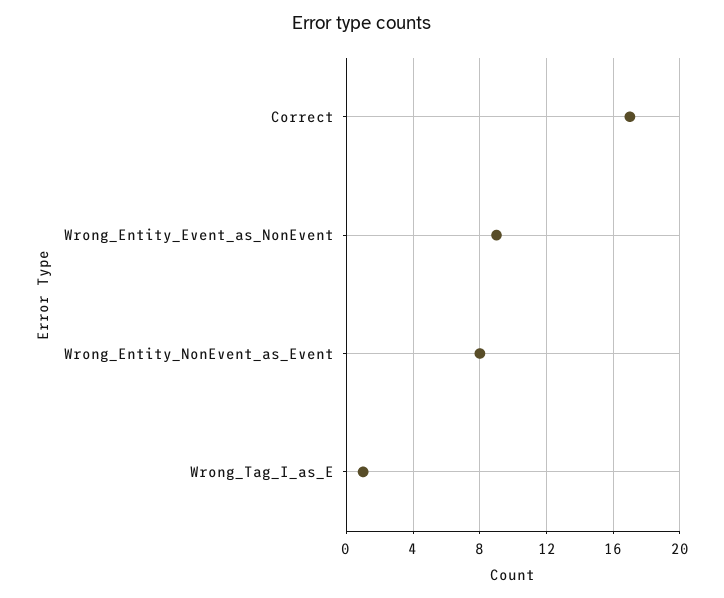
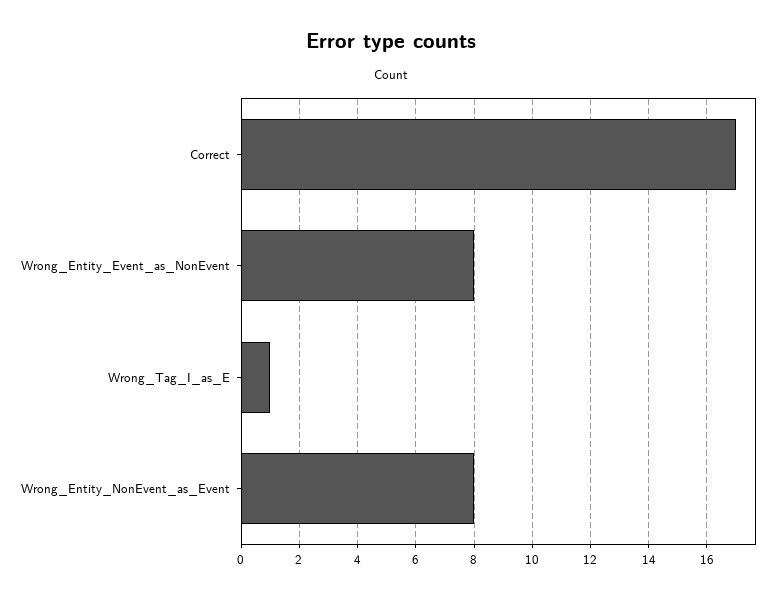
Wrong_Entity_Event_as_NonEvent: 9 -> 8

